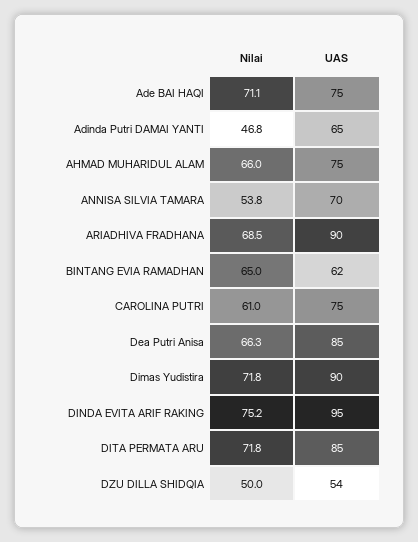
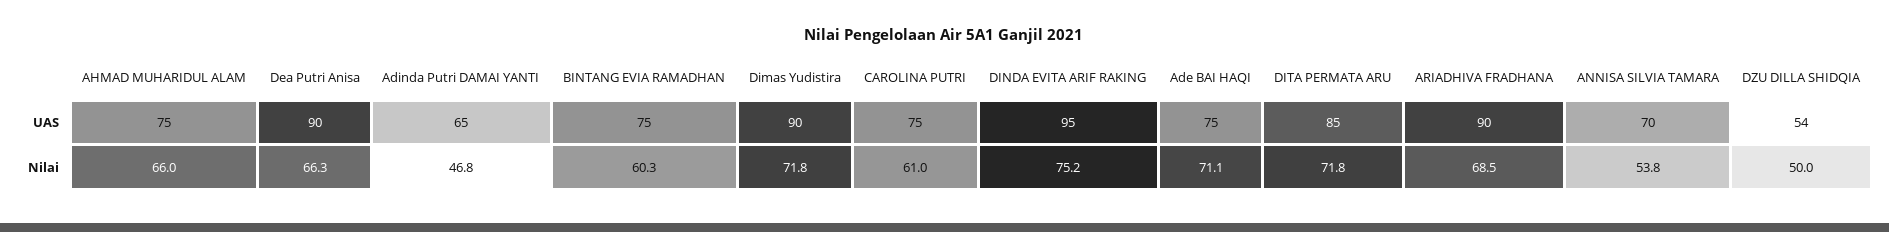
Nilai, BINTANG EVIA RAMADHAN: 65 -> 60.3
UAS, BINTANG EVIA RAMADHAN: 62 -> 75
UAS, Dea Putri Anisa: 85 -> 90

